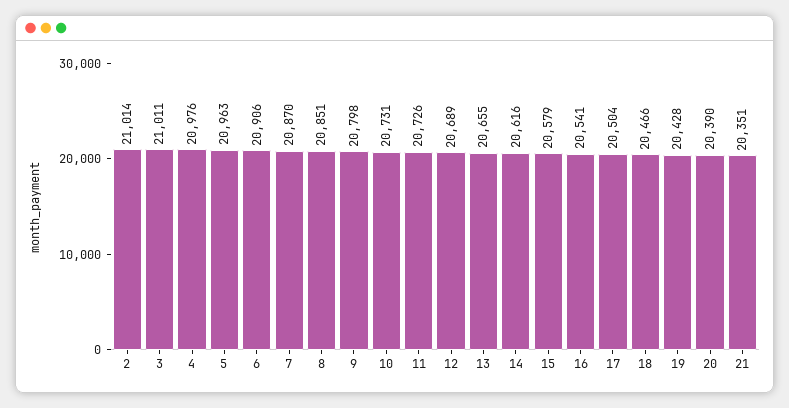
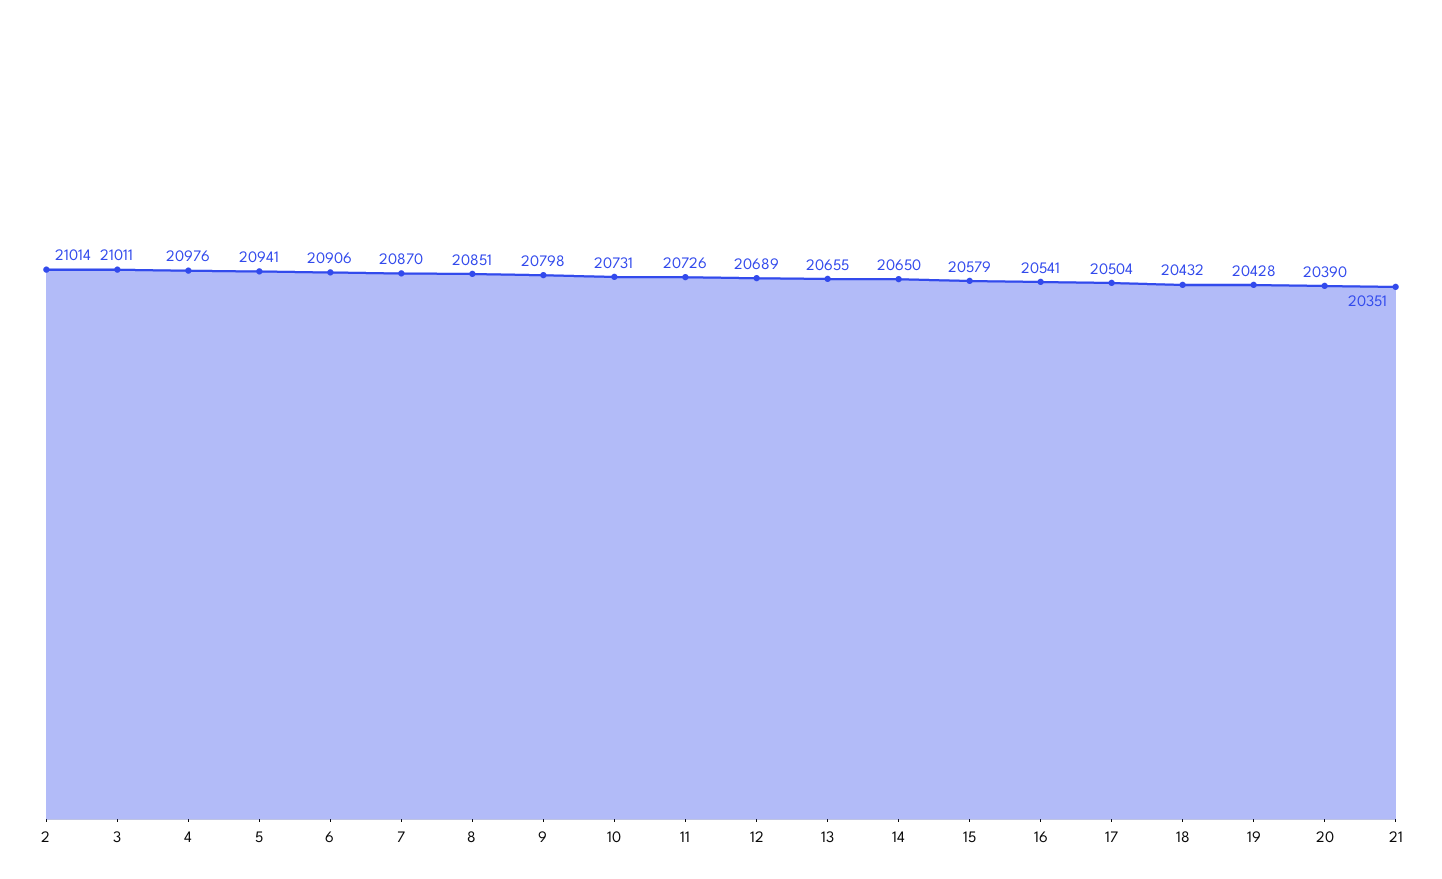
5: 20963 -> 20941
14: 20616 -> 20650
18: 20466 -> 20432

